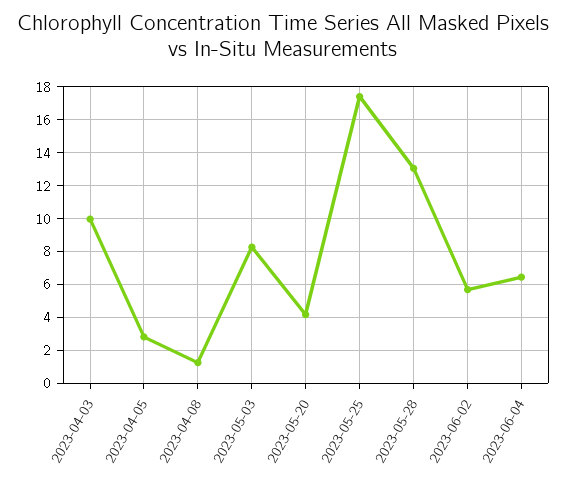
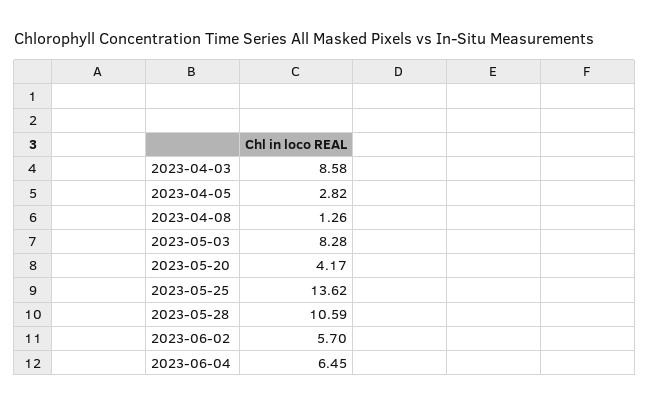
2023-04-03: 10 -> 8.58
2023-05-25: 17.5 -> 13.62
2023-05-28: 13 -> 10.59

